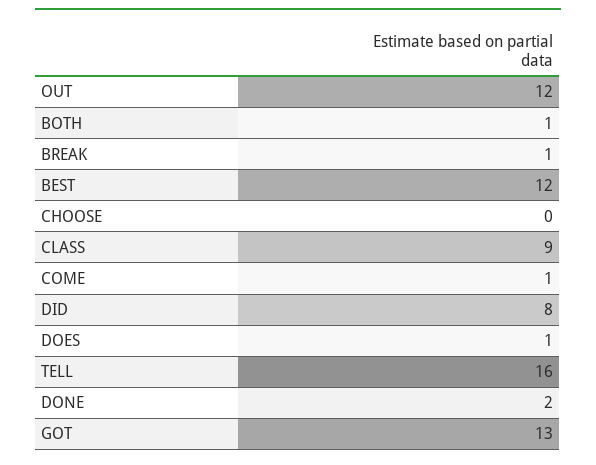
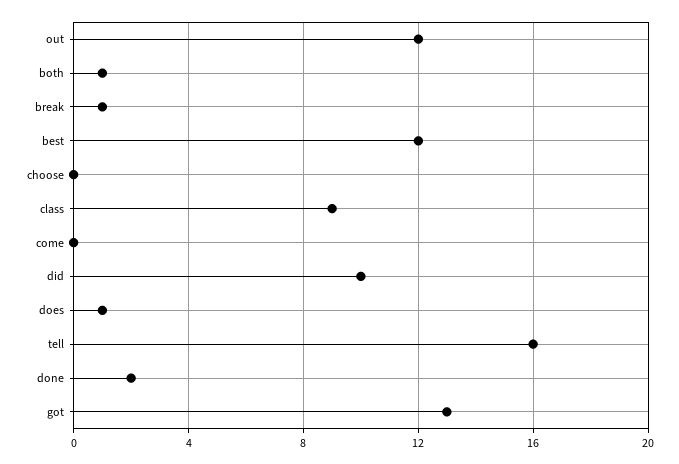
COME: 1 -> 0
DID: 8 -> 10

